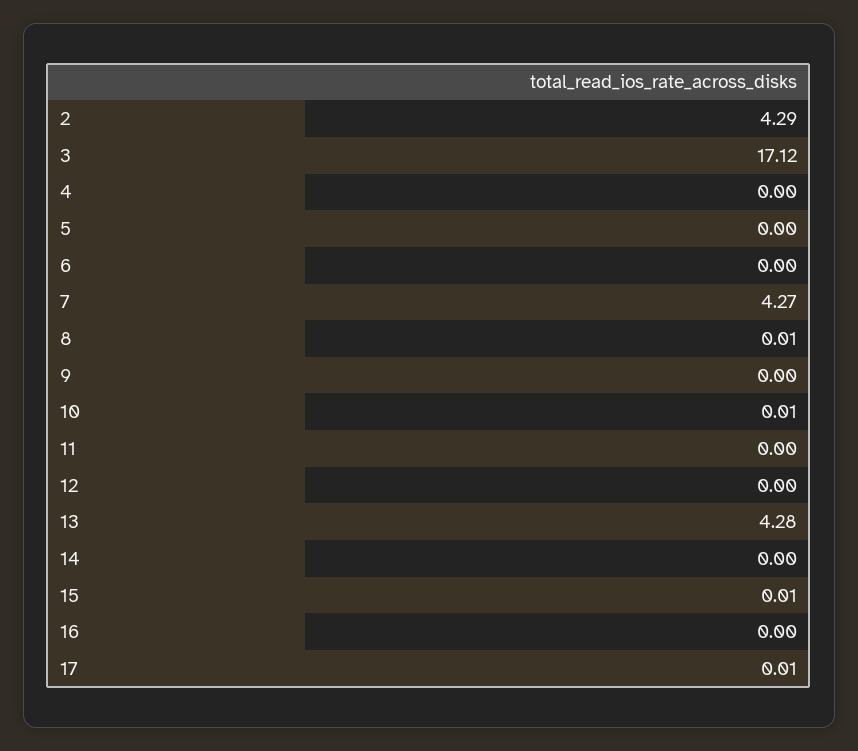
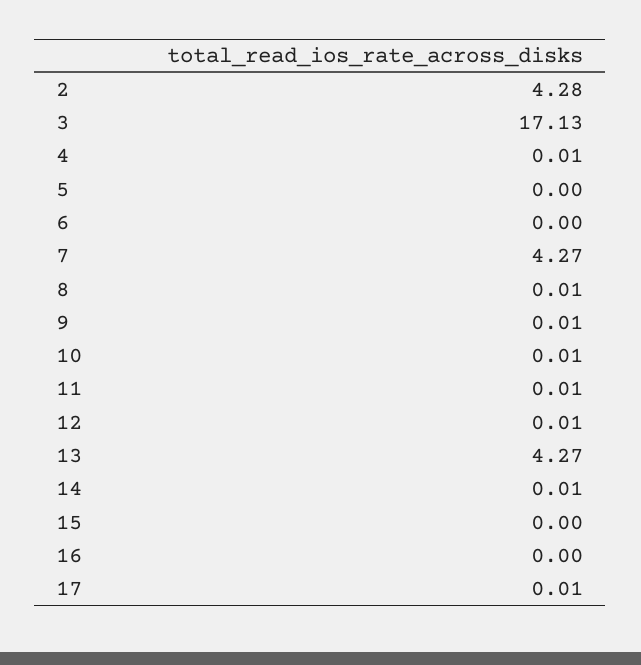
2: 4.29 -> 4.28
3: 17.12 -> 17.13
4: 0 -> 0.01
9: 0 -> 0.01
11: 0 -> 0.01
12: 0 -> 0.01
13: 4.28 -> 4.27
14: 0 -> 0.01
15: 0.01 -> 0

